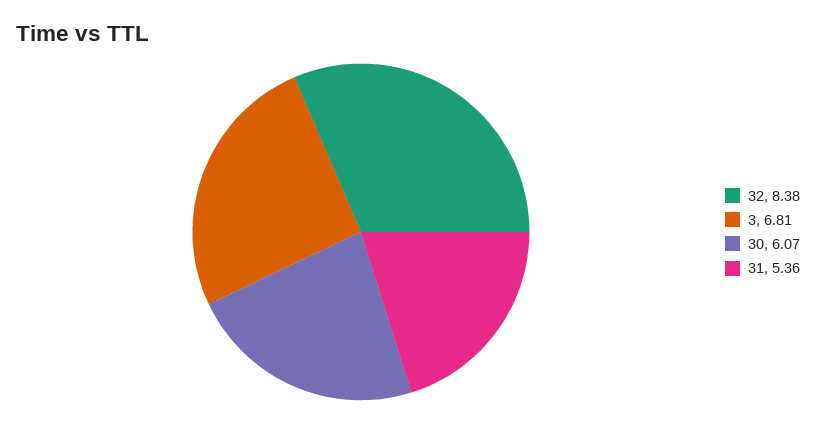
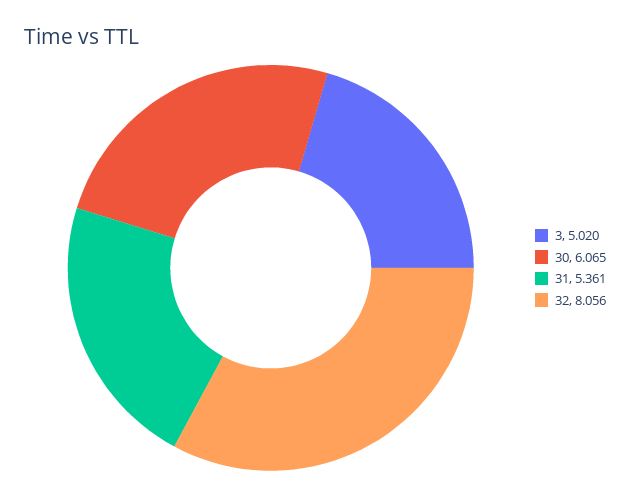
32: 8.38 -> 8.056
3: 6.81 -> 5.02

